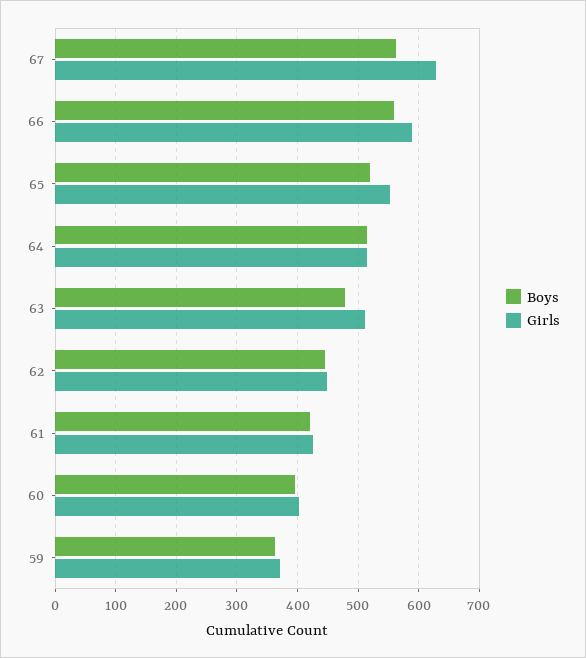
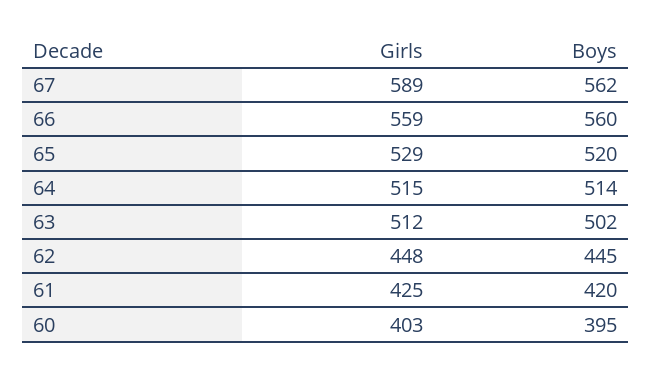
Girls, 67: 630 -> 589
Girls, 66: 590 -> 559
Girls, 65: 550 -> 529
Boys, 63: 480 -> 502
Boys, 59: 360 -> none
Girls, 59: 370 -> none

